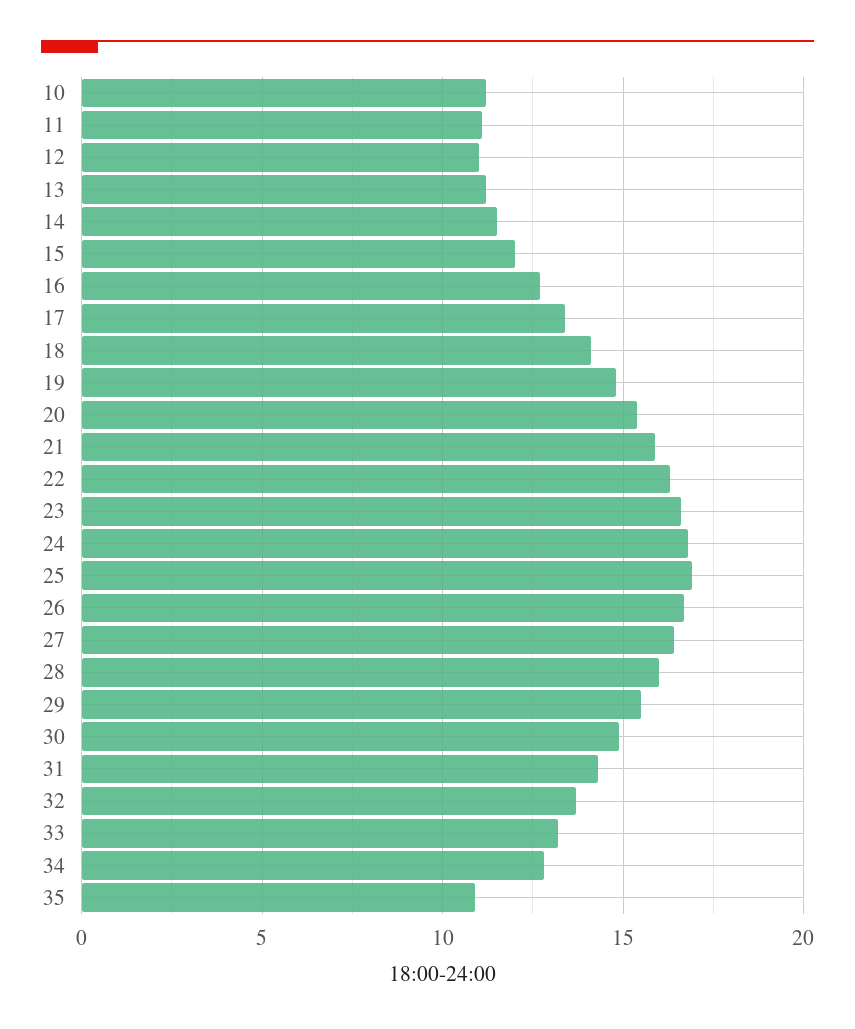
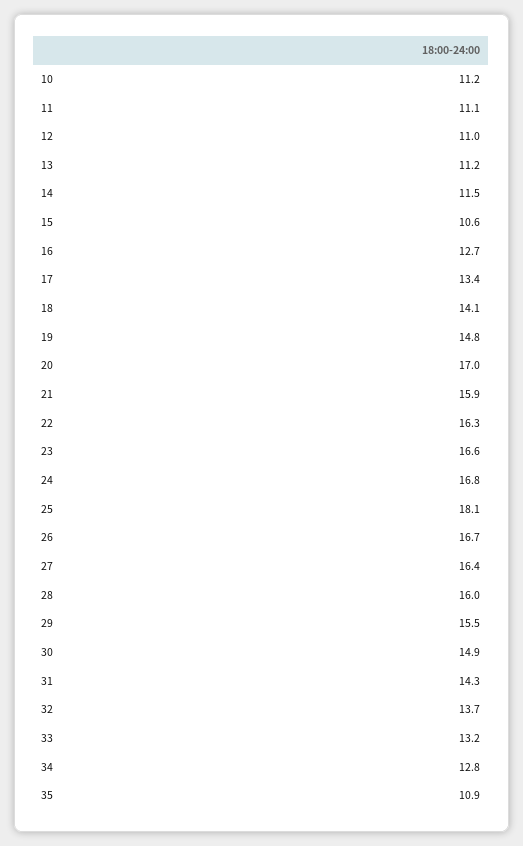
15: 12 -> 10.6
20: 15.5 -> 17
25: 17 -> 18.1

